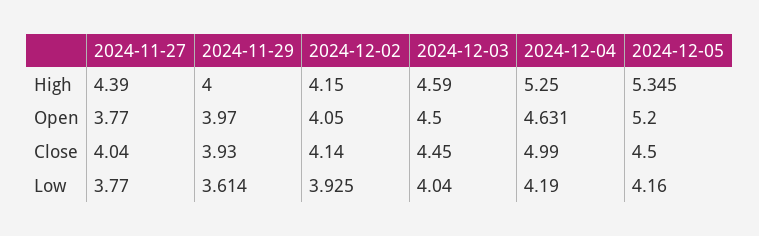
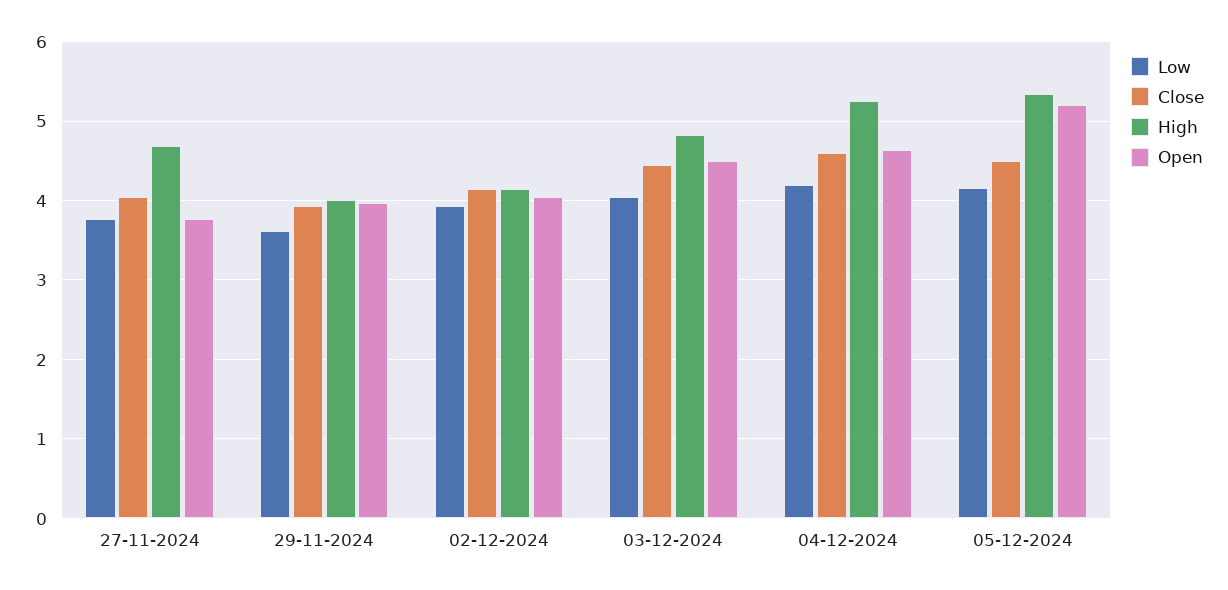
High, 2024-11-27: 4.39 -> 4.7
High, 2024-12-03: 4.59 -> 4.8
Close, 2024-12-04: 4.99 -> 4.6

